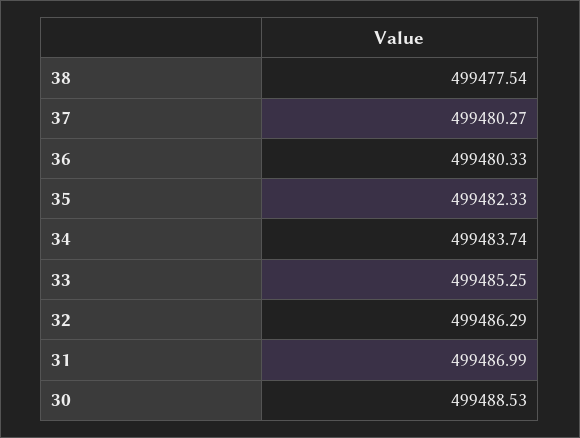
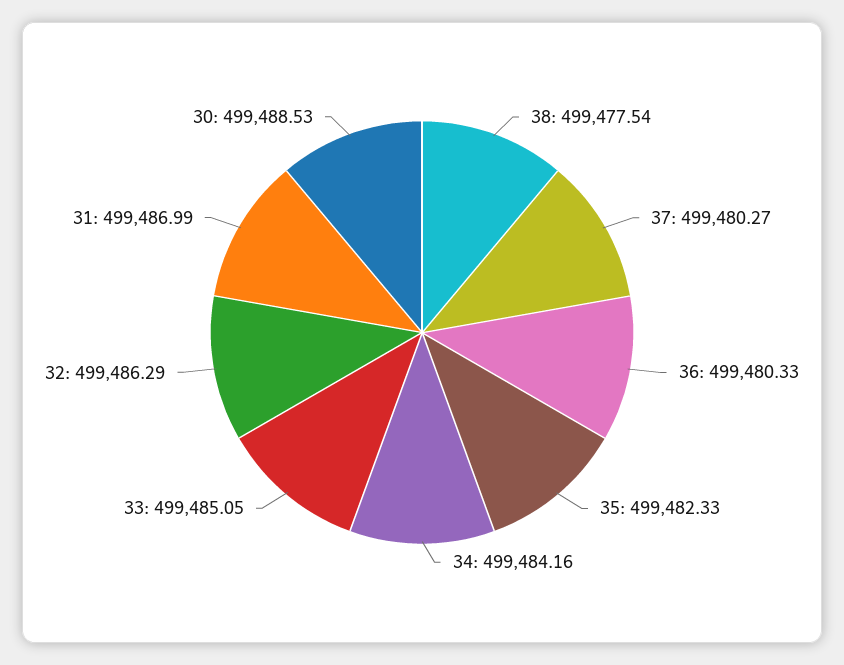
34: 499483.74 -> 499484.16
33: 499485.25 -> 499485.05

